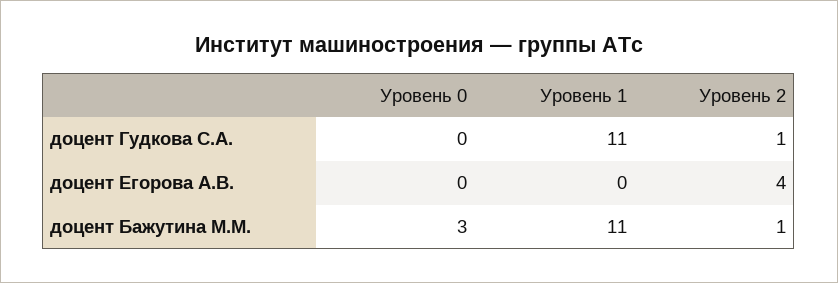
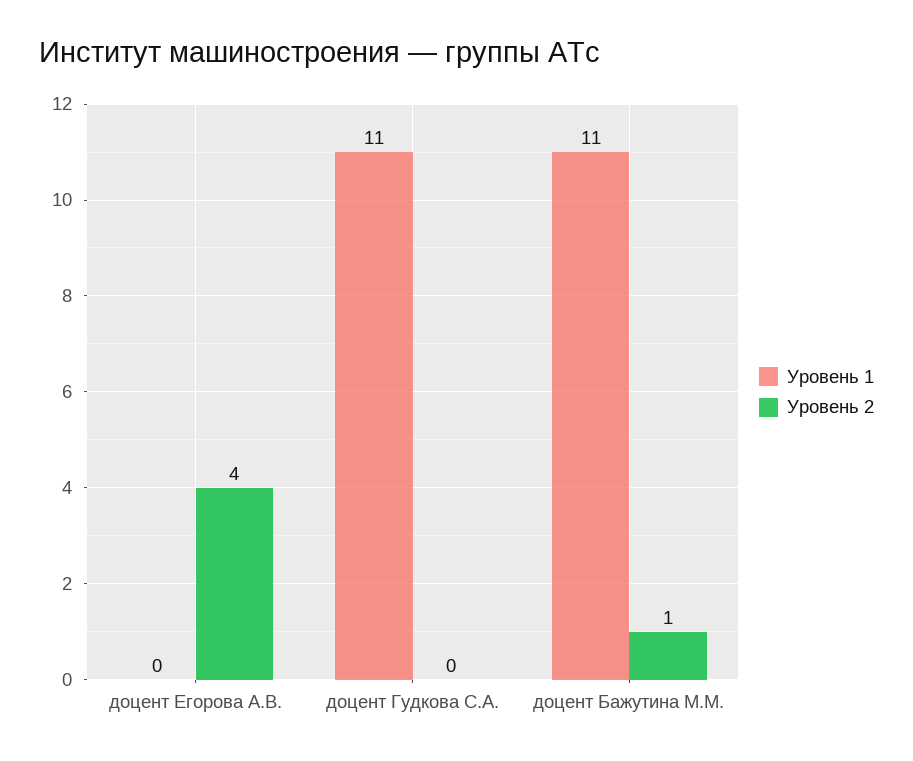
Уровень 0, доцент Гудкова С.А.: 0 -> none
Уровень 2, доцент Гудкова С.А.: 1 -> 0
Уровень 0, доцент Егорова А.В.: 0 -> none
Уровень 0, доцент Бажутина М.М.: 3 -> none

